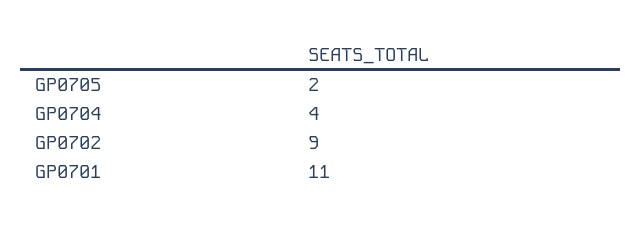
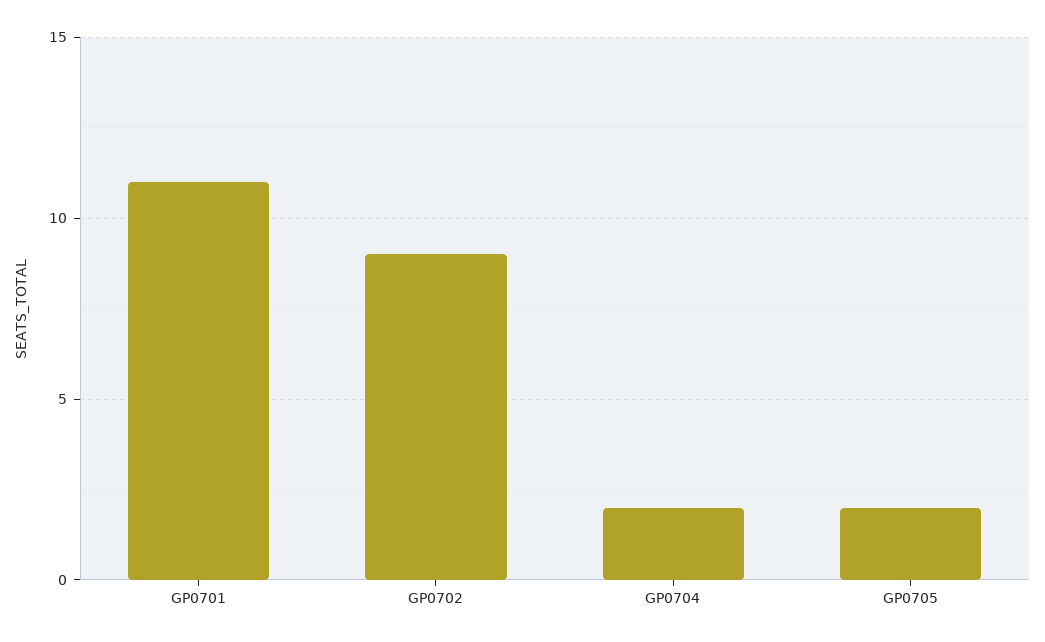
GP0704: 4 -> 2

